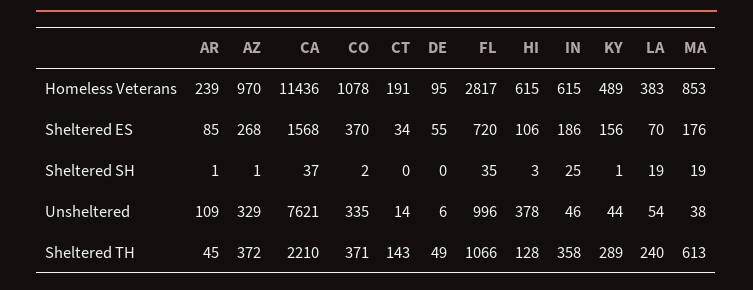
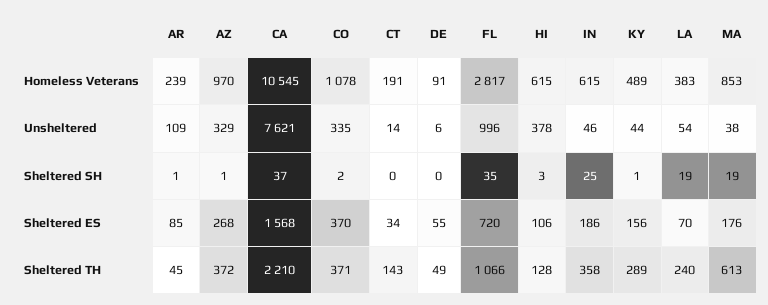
CA, Homeless Veterans: 11436 -> 10545
DE, Homeless Veterans: 95 -> 91

